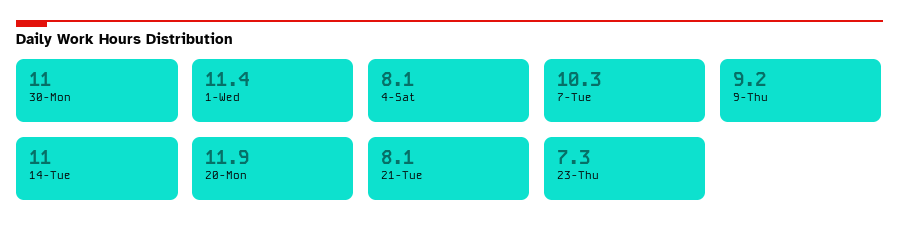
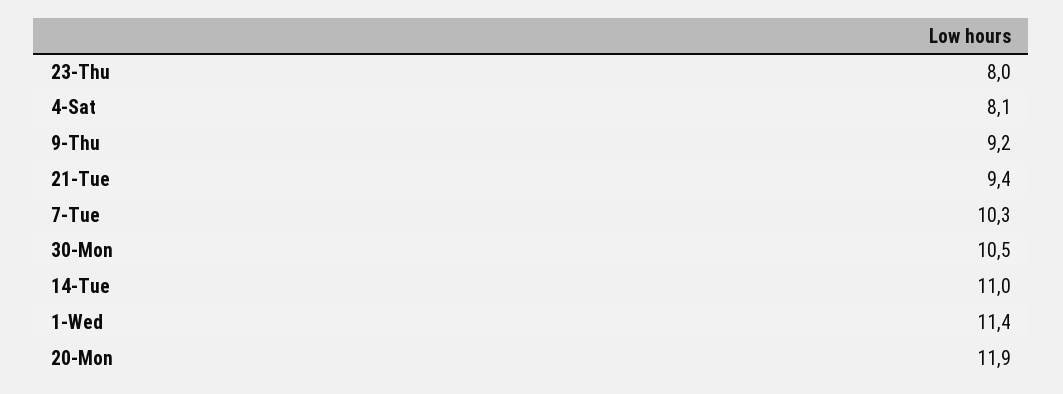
30-Mon: 11 -> 10.5
21-Tue: 8.1 -> 9.4
23-Thu: 7.3 -> 8

